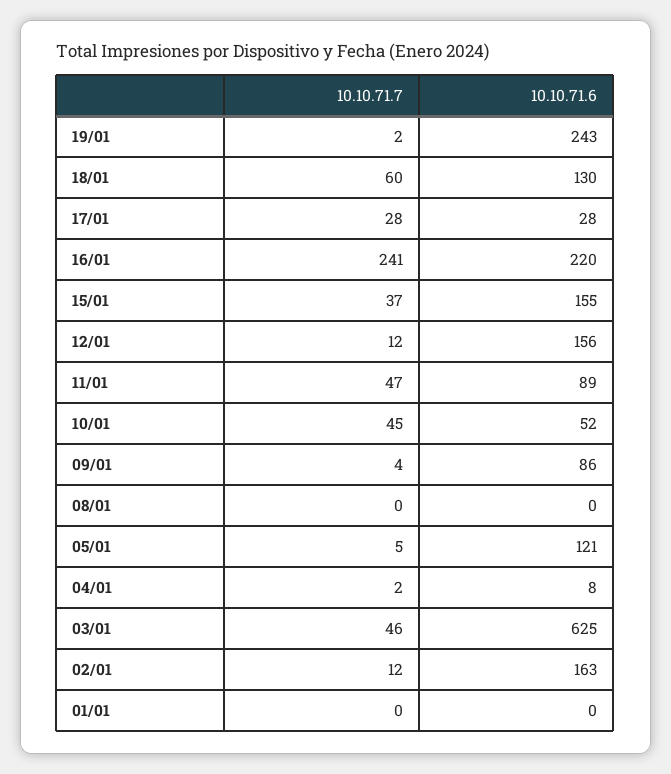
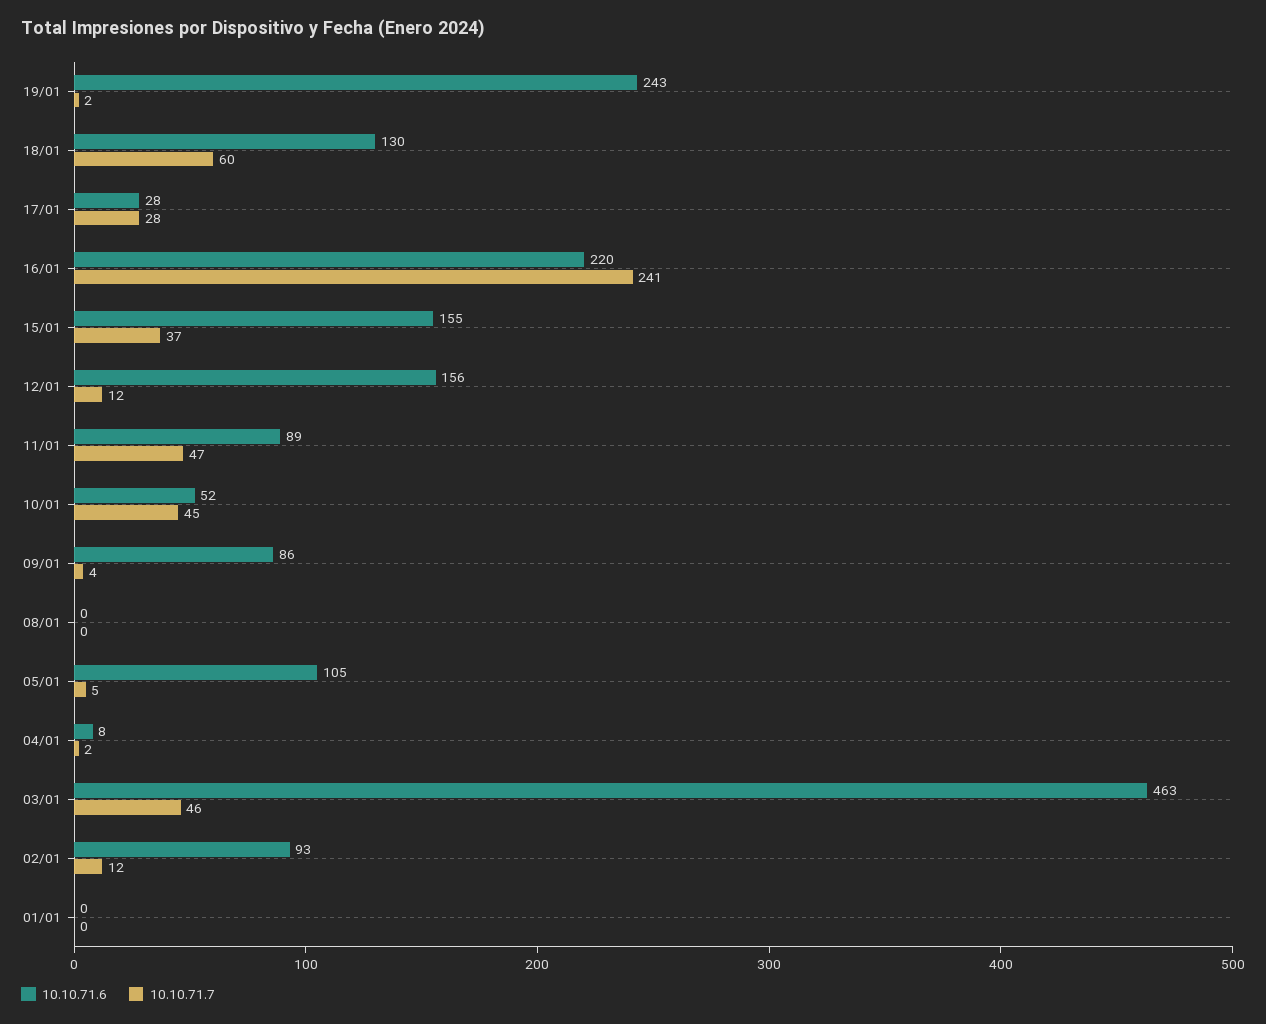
10.10.71.6, 05/01: 121 -> 105
10.10.71.6, 03/01: 625 -> 463
10.10.71.6, 02/01: 163 -> 93

